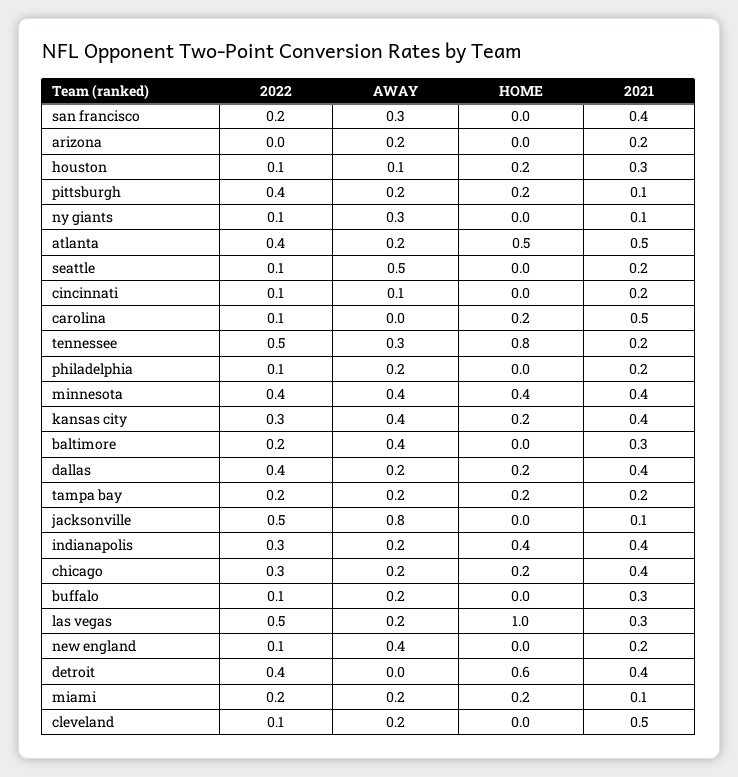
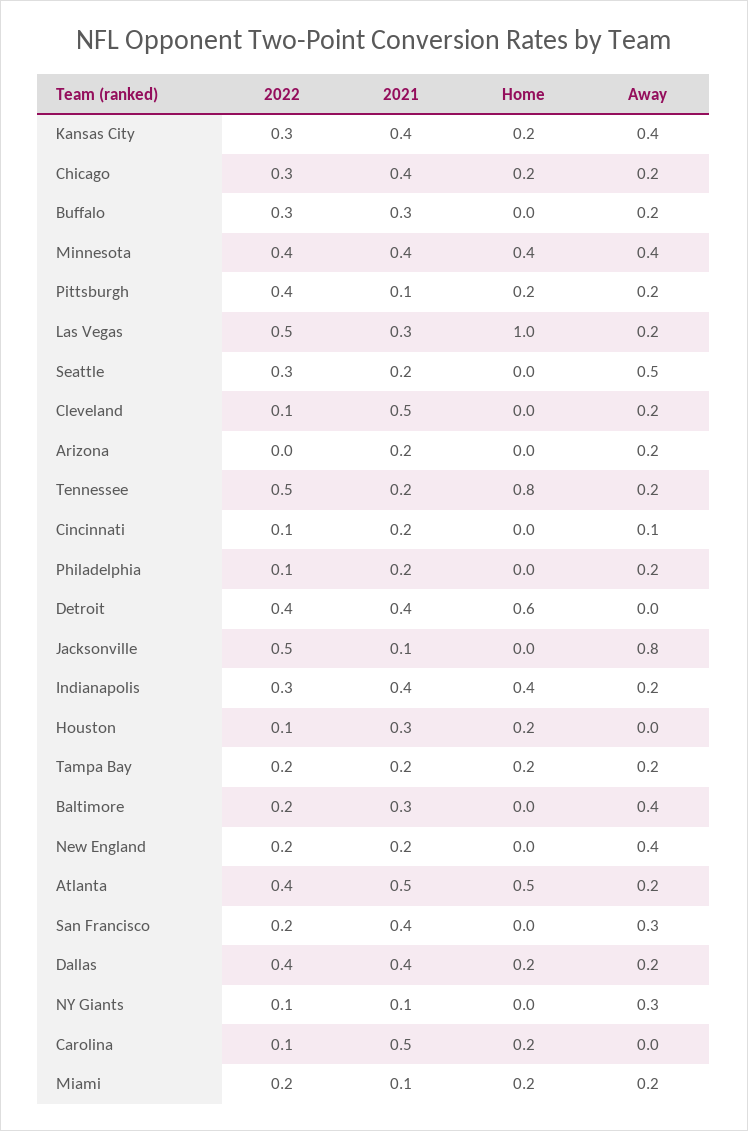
AWAY, houston: 0.1 -> 0
2022, seattle: 0.1 -> 0.3
AWAY, tennessee: 0.3 -> 0.2
2022, buffalo: 0.1 -> 0.3
2022, new england: 0.1 -> 0.2

